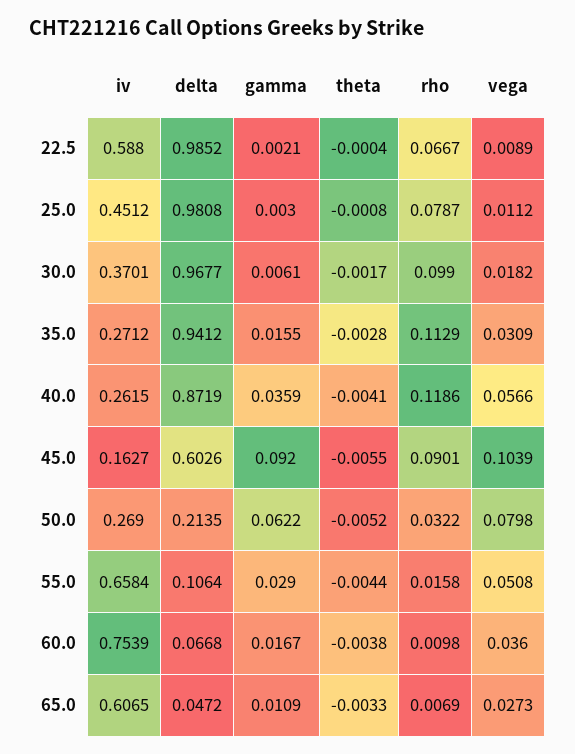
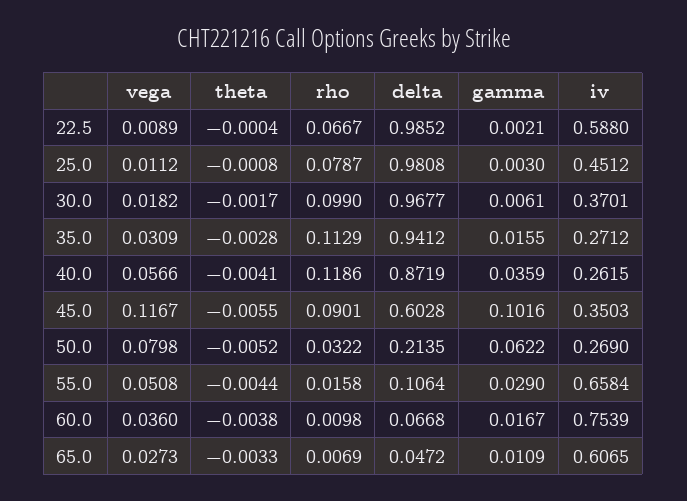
iv, 45.0: 0.1627 -> 0.3503
delta, 45.0: 0.6026 -> 0.6028
gamma, 45.0: 0.092 -> 0.1016
vega, 45.0: 0.1039 -> 0.1167

